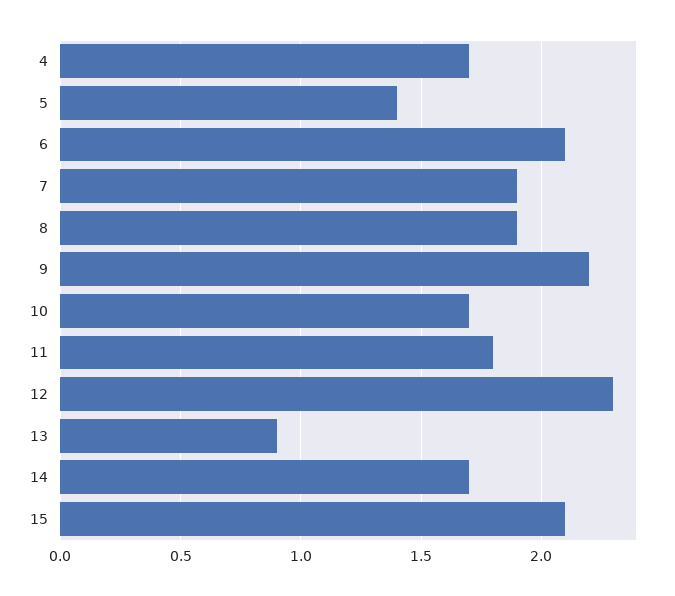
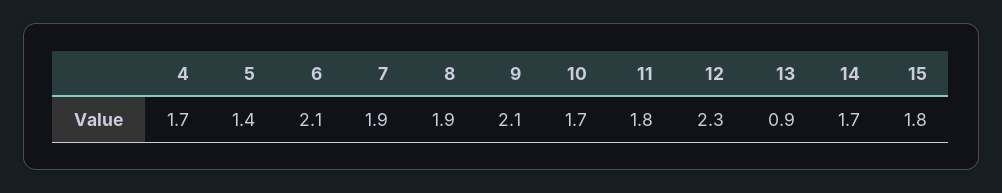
9: 2.2 -> 2.1
15: 2.1 -> 1.8

